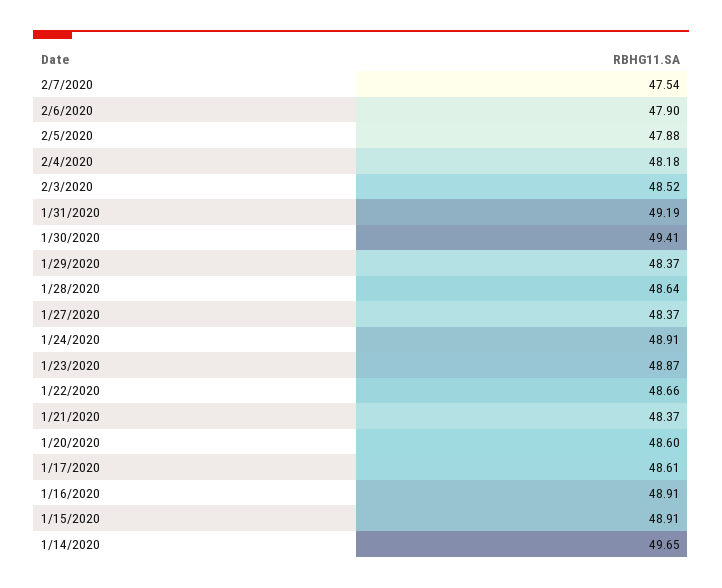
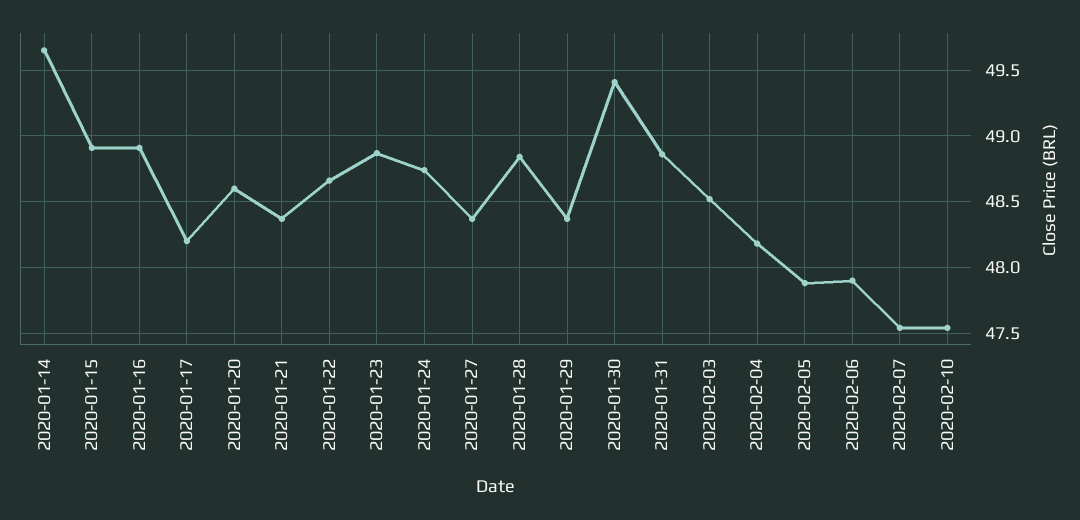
1/31/2020: 49.19 -> 48.85
1/28/2020: 48.64 -> 48.85
1/24/2020: 48.91 -> 48.75
1/17/2020: 48.61 -> 48.2
2020-02-10: none -> 47.55

